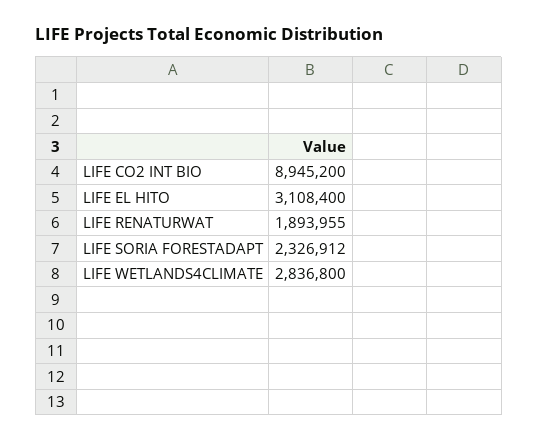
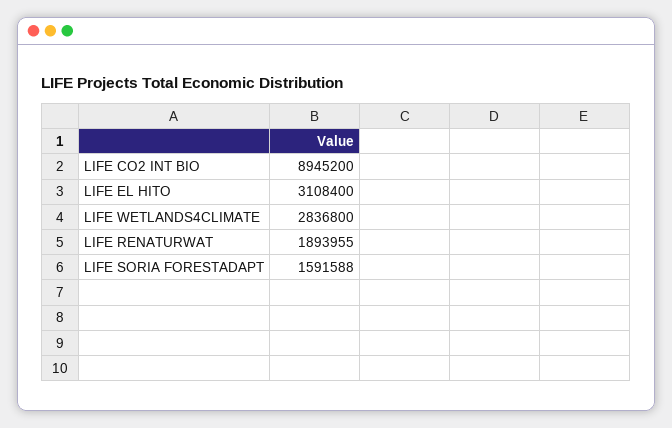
LIFE SORIA FORESTADAPT: 2326912 -> 1591588

